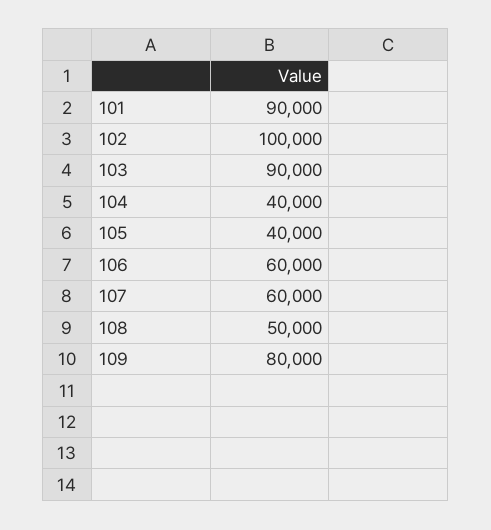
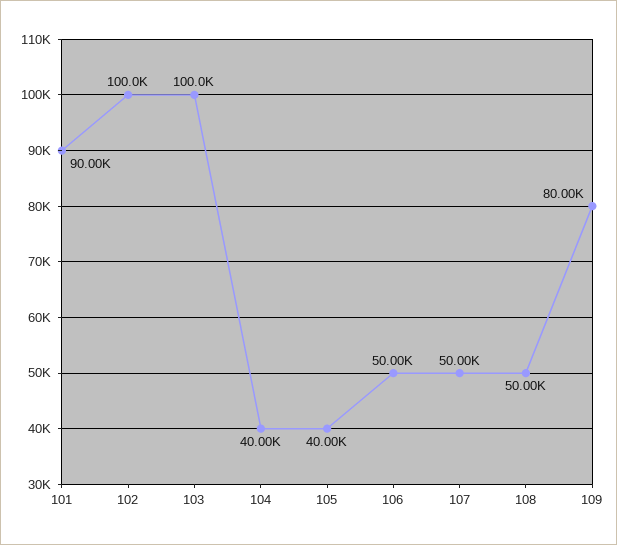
103: 90000 -> 100000
106: 60000 -> 50000
107: 60000 -> 50000

